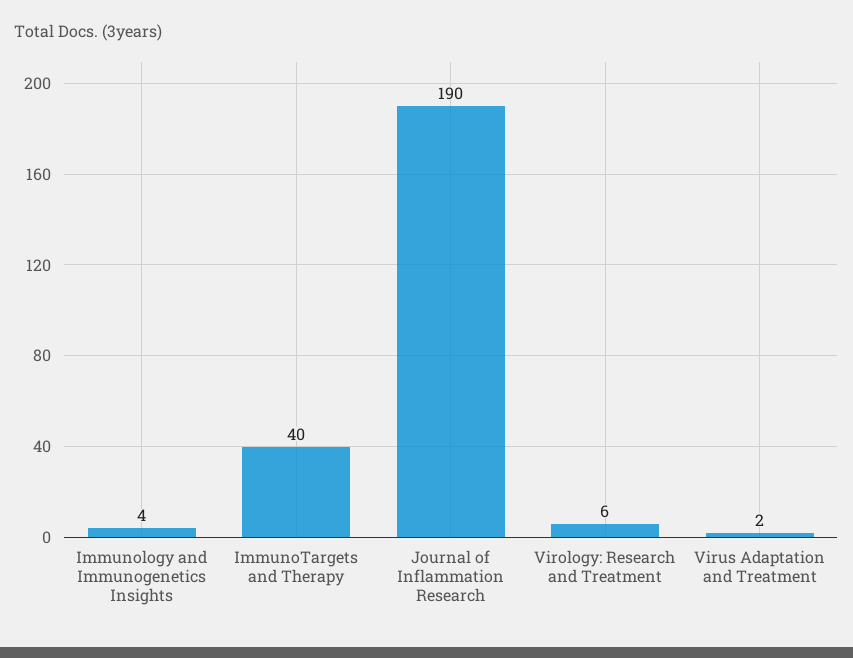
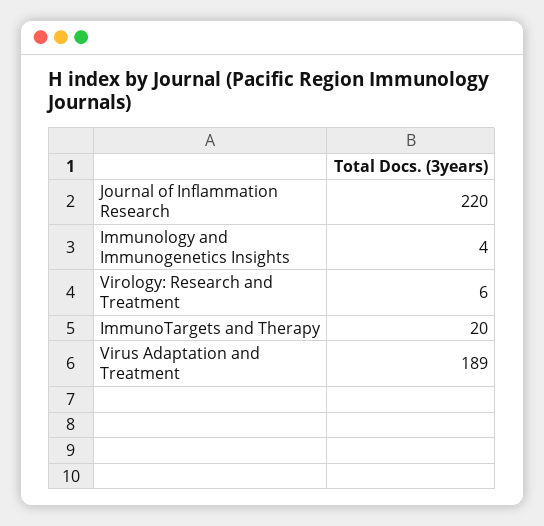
ImmunoTargets and Therapy: 40 -> 20
Journal of Inflammation Research: 190 -> 220
Virus Adaptation and Treatment: 2 -> 189

